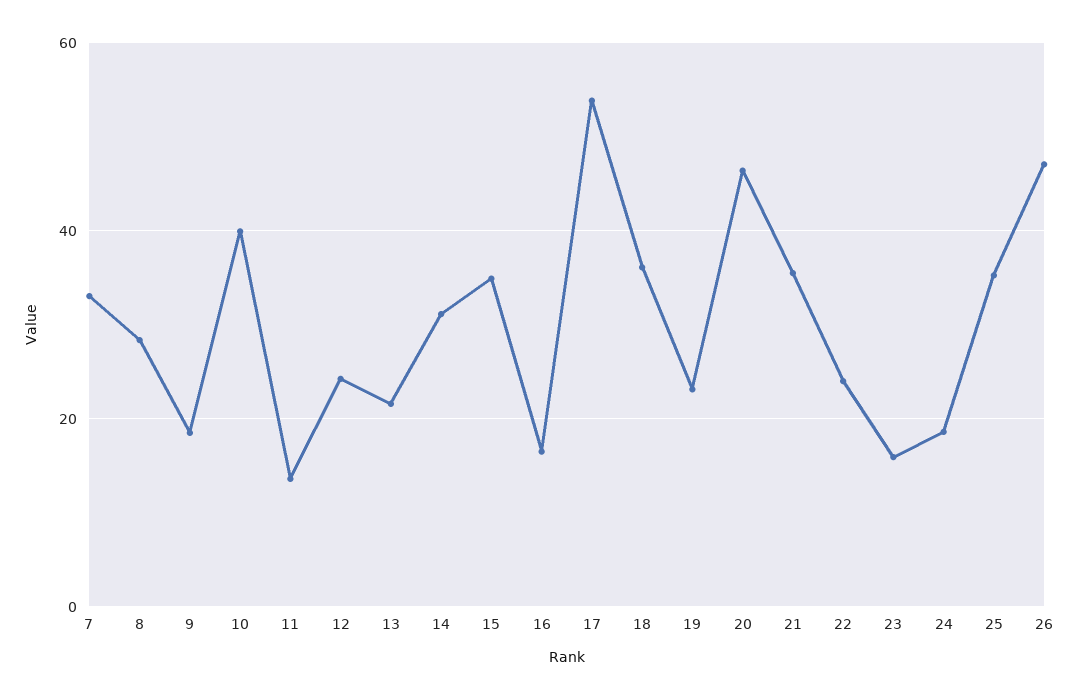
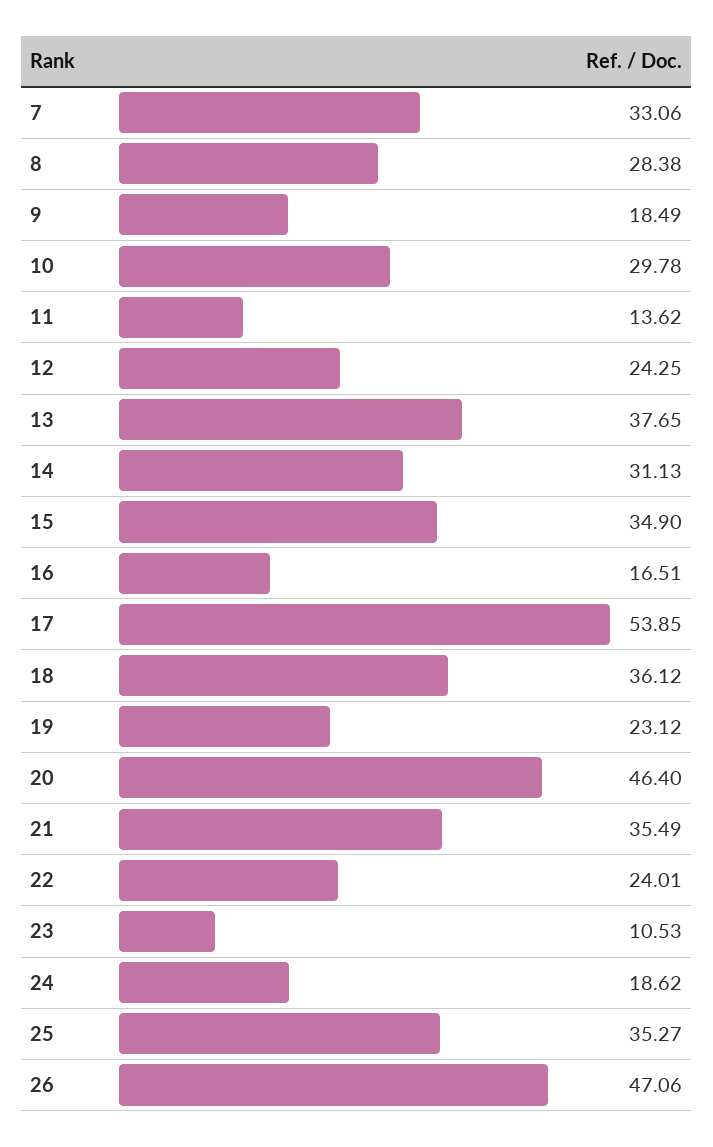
10: 40 -> 29.78
13: 22 -> 37.65
23: 16 -> 10.53

